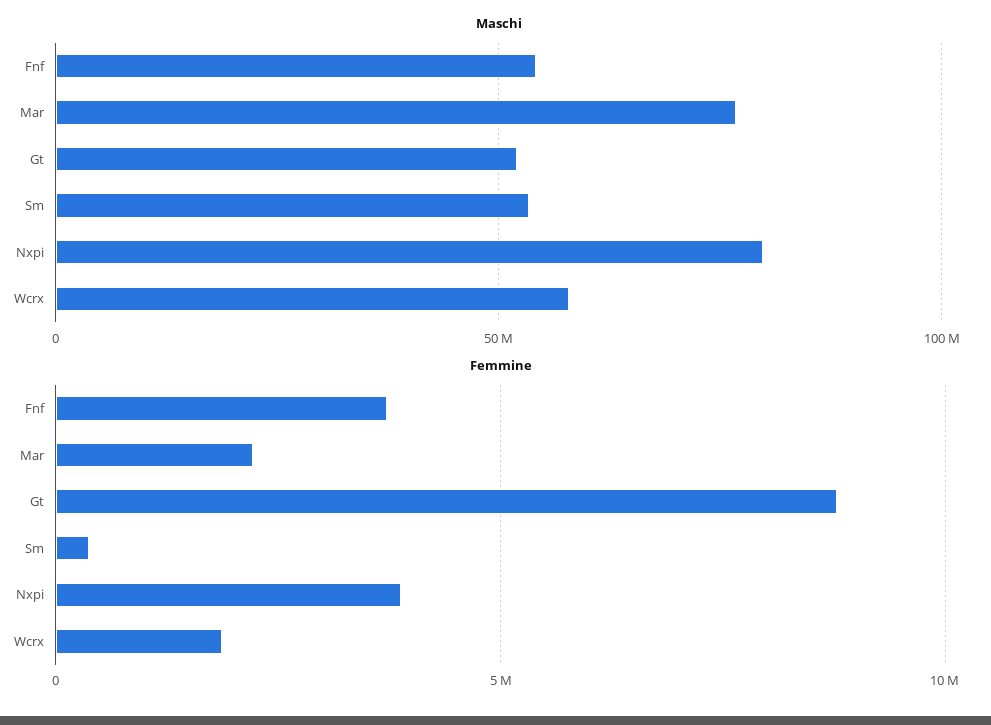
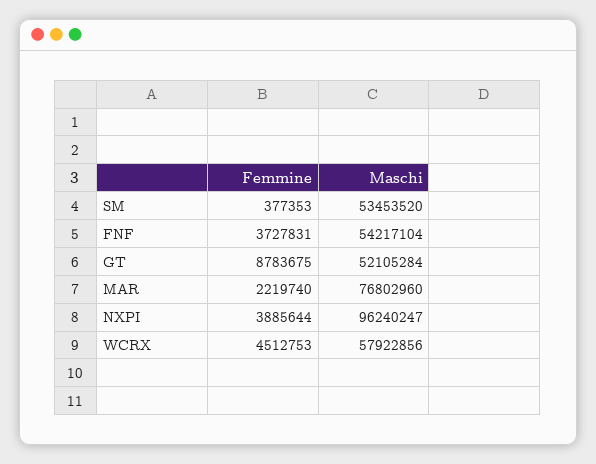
Maschi, Nxpi: 80000000 -> 96240247
Femmine, Wcrx: 2000000 -> 4512753

